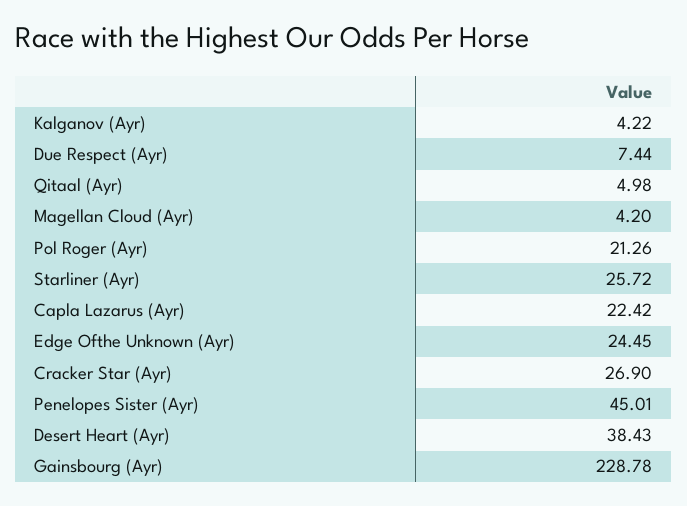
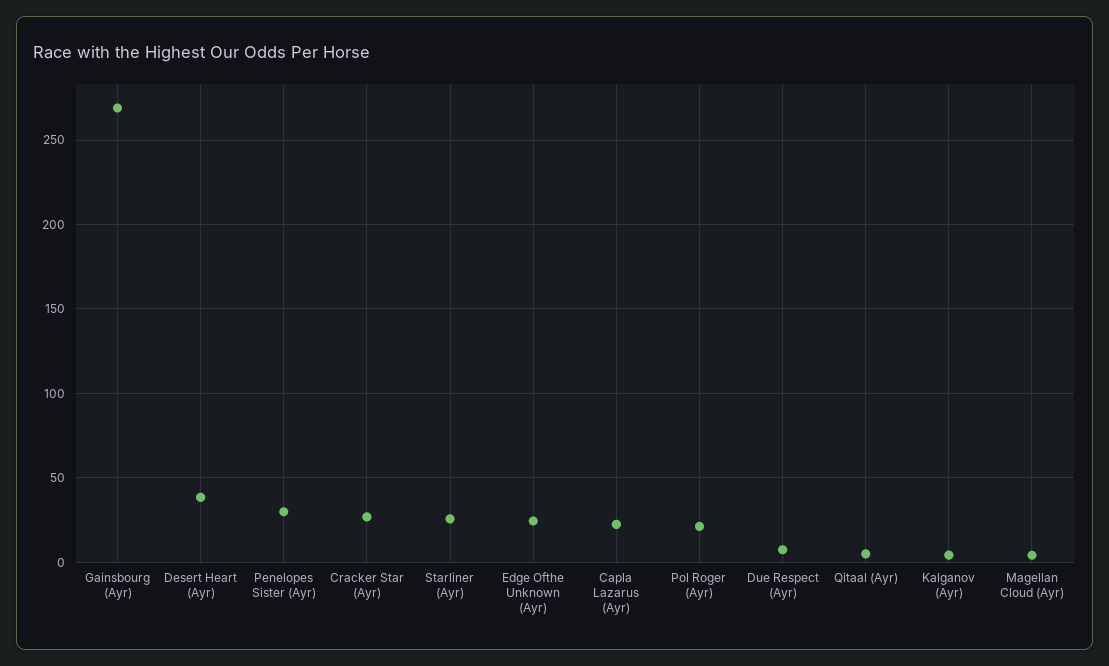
Penelopes Sister (Ayr): 45.01 -> 30
Gainsbourg (Ayr): 228.78 -> 270

